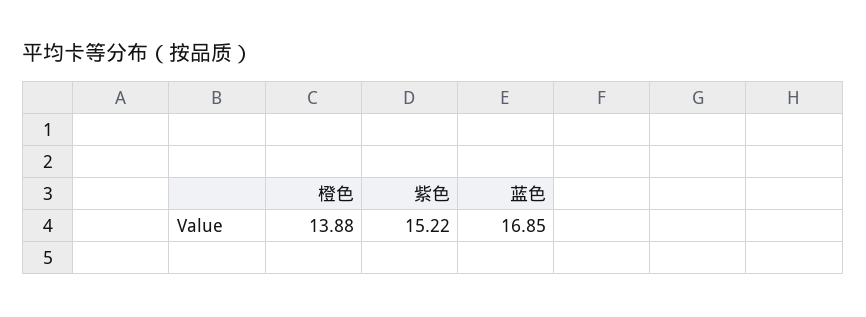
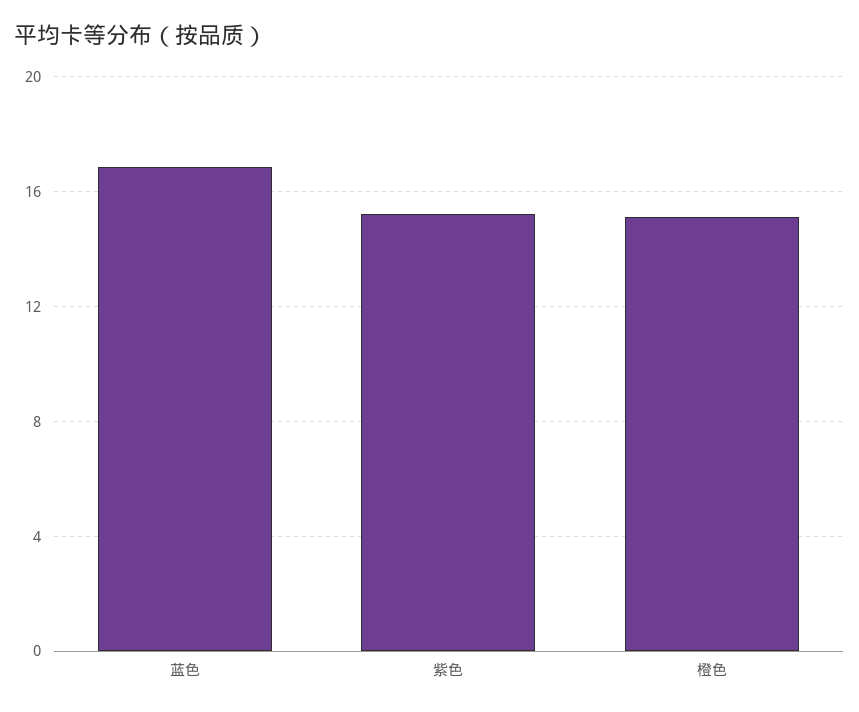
橙色: 13.88 -> 15

